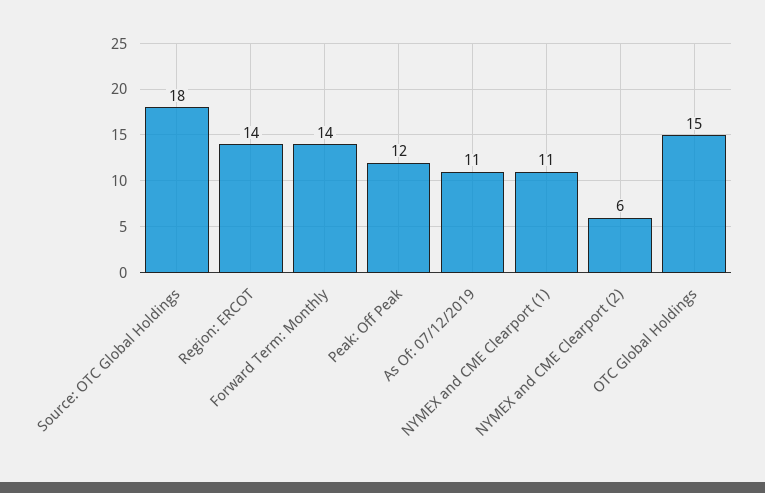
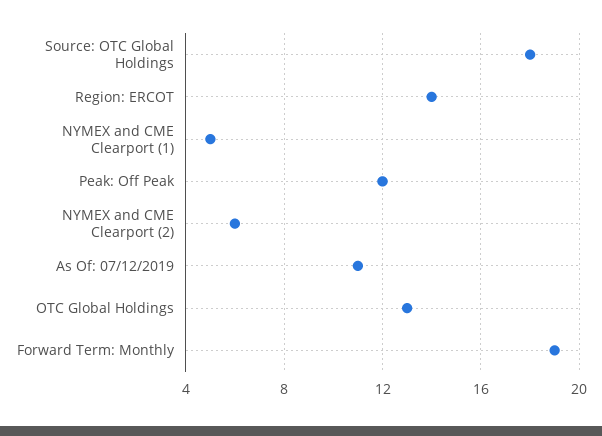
Forward Term: Monthly: 14 -> 19
NYMEX and CME Clearport (1): 11 -> 5
OTC Global Holdings: 15 -> 13

